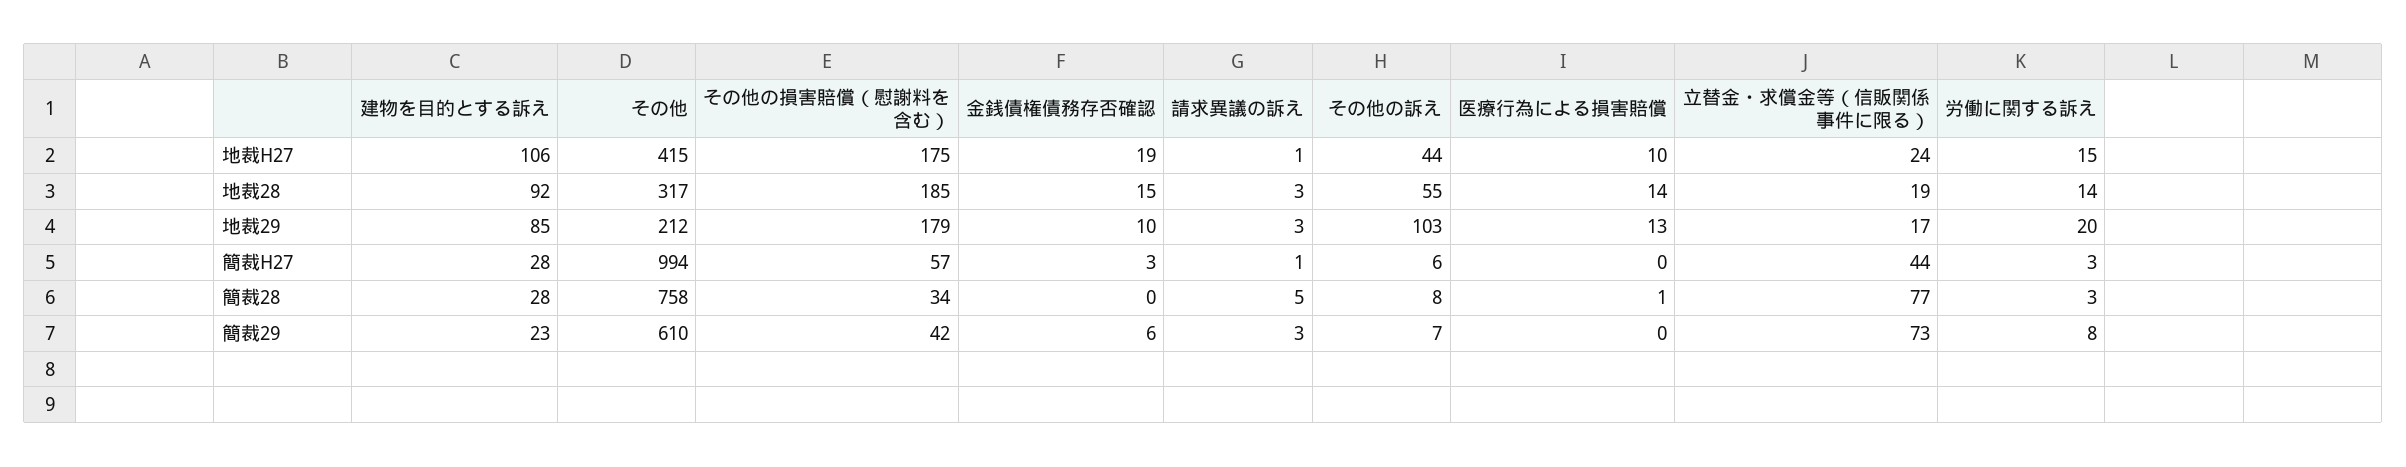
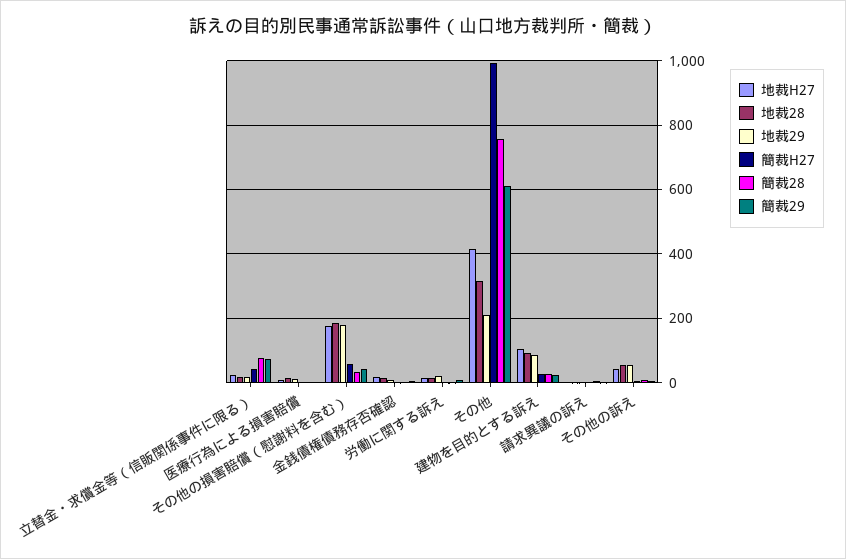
地裁29, その他の訴え: 103 -> 60

